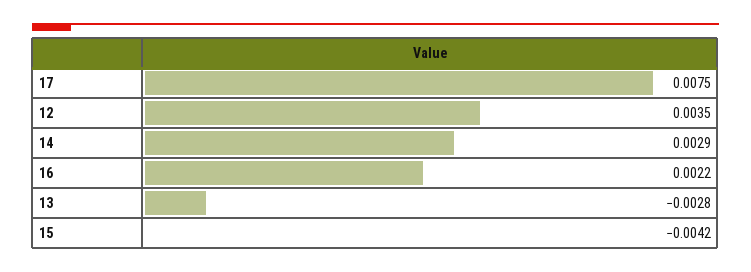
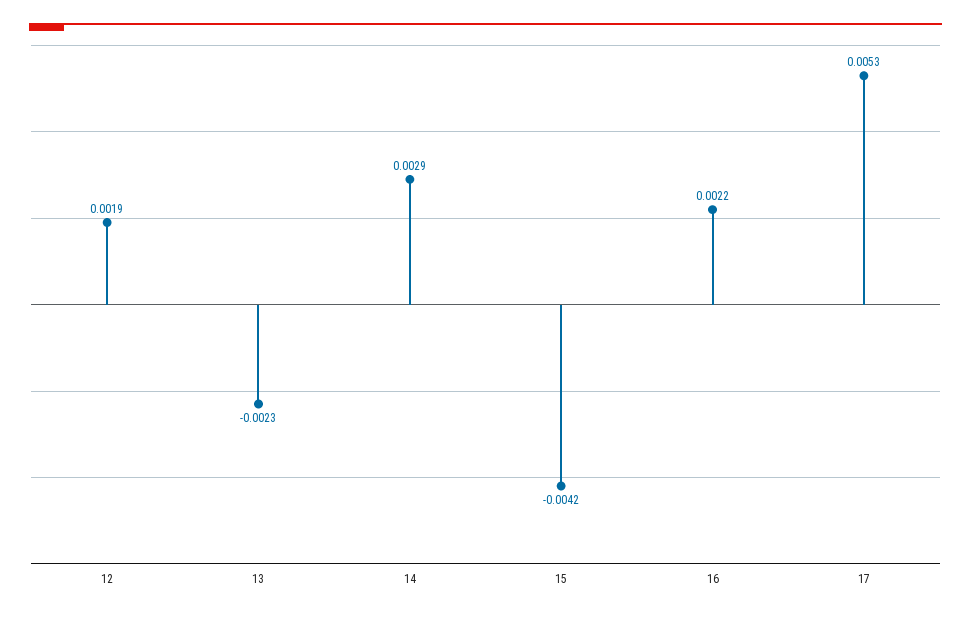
17: 0.0075 -> 0.0053
12: 0.0035 -> 0.0019
13: -0.0028 -> -0.0023

